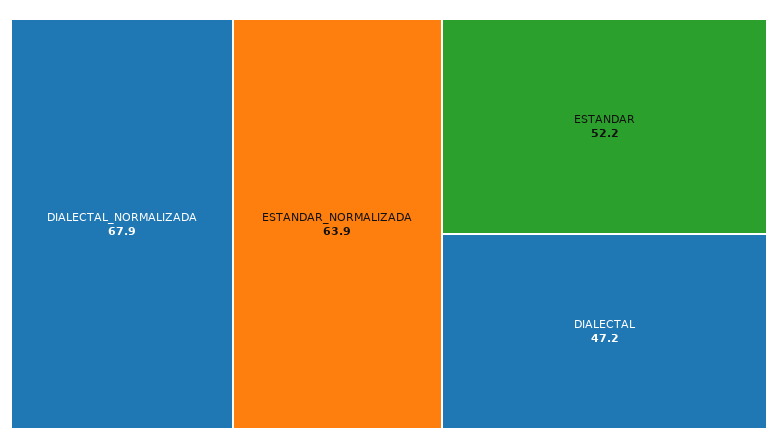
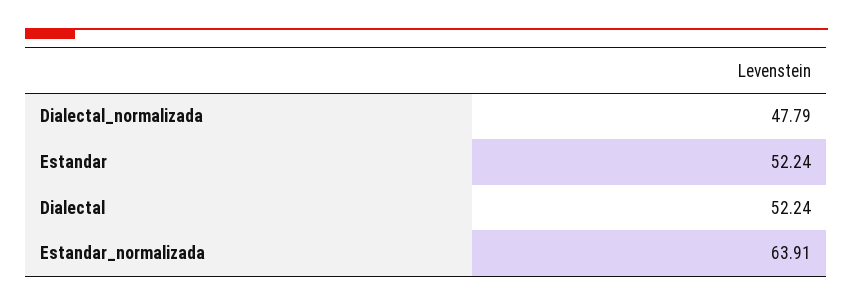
DIALECTAL_NORMALIZADA: 67.9 -> 47.79
DIALECTAL: 47.2 -> 52.24

